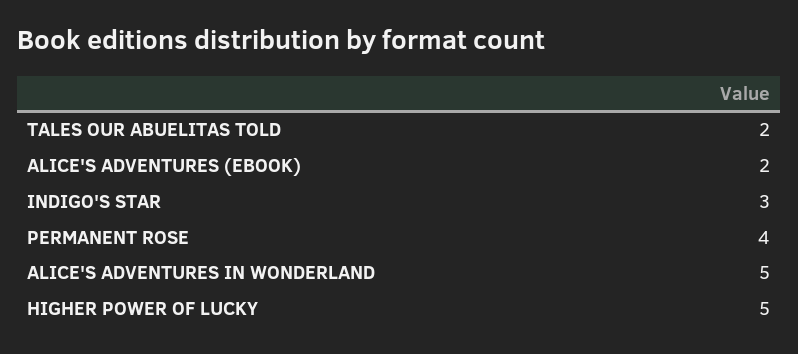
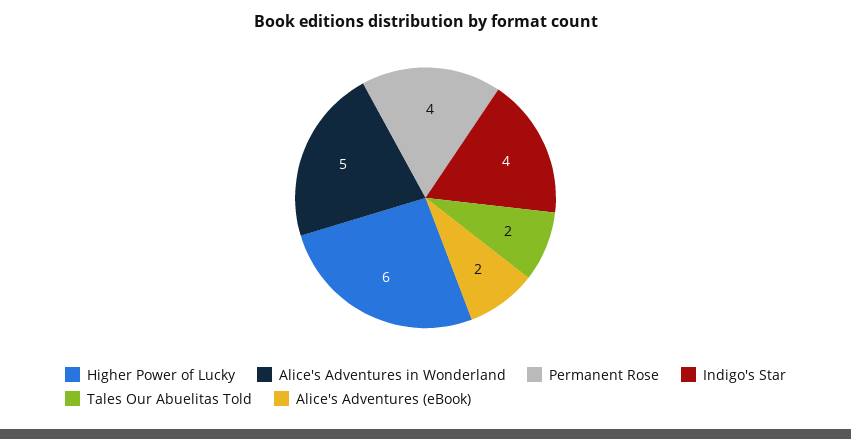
INDIGO'S STAR: 3 -> 4
HIGHER POWER OF LUCKY: 5 -> 6

